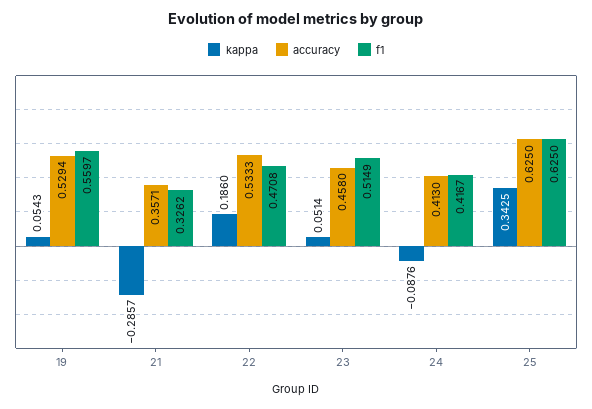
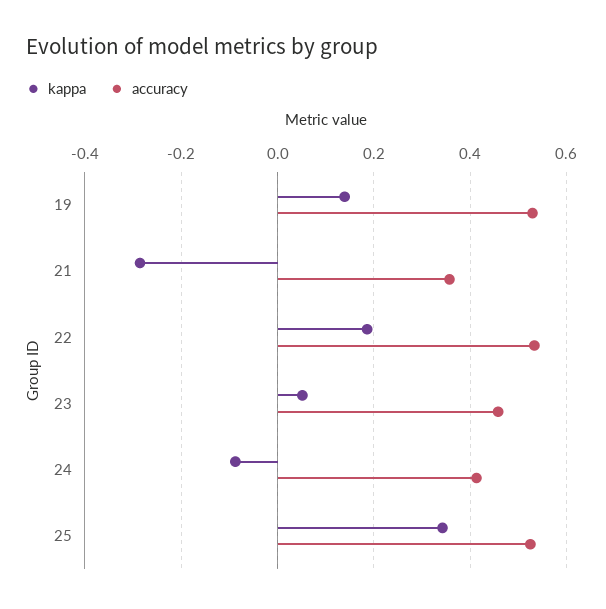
kappa, 19: 0.0543 -> 0.14
f1, 19: 0.5597 -> none
f1, 21: 0.3262 -> none
f1, 22: 0.4708 -> none
f1, 23: 0.5149 -> none
f1, 24: 0.4167 -> none
accuracy, 25: 0.625 -> 0.52
f1, 25: 0.625 -> none

